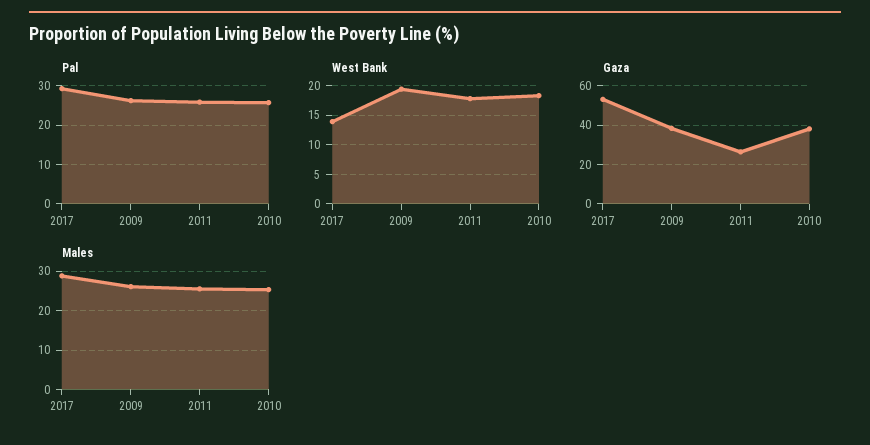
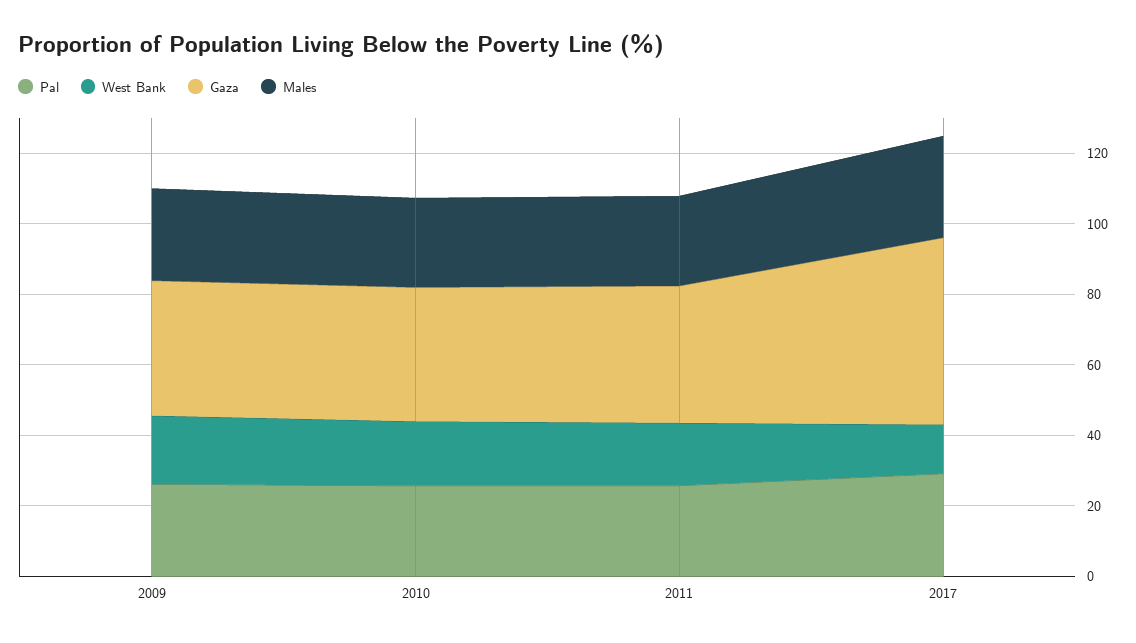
Gaza, 2011: 25 -> 40

